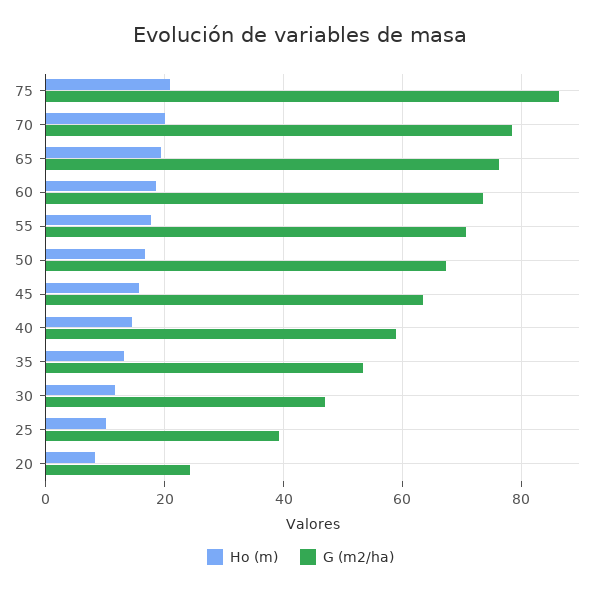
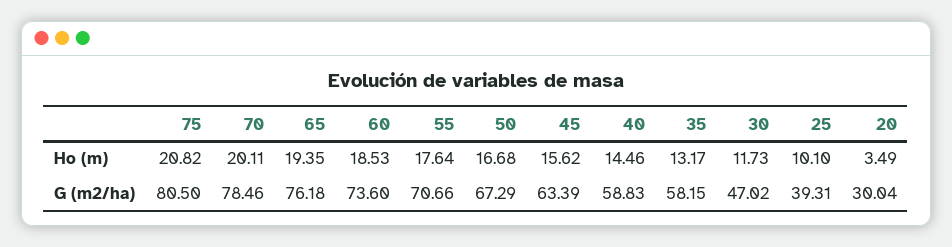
G (m2/ha), 75: 86 -> 80.5
G (m2/ha), 35: 54 -> 58.15
Ho (m), 20: 8 -> 3.49
G (m2/ha), 20: 24 -> 30.04

